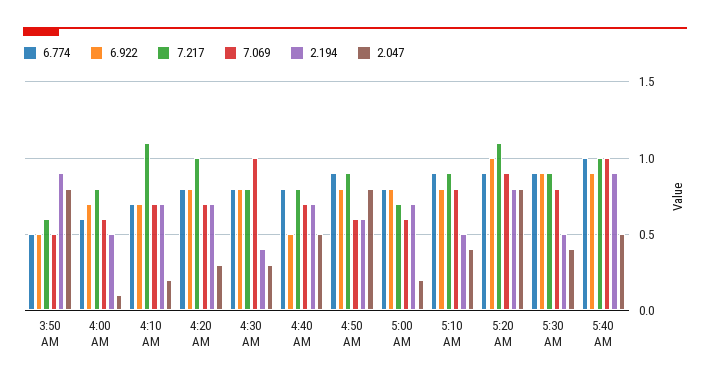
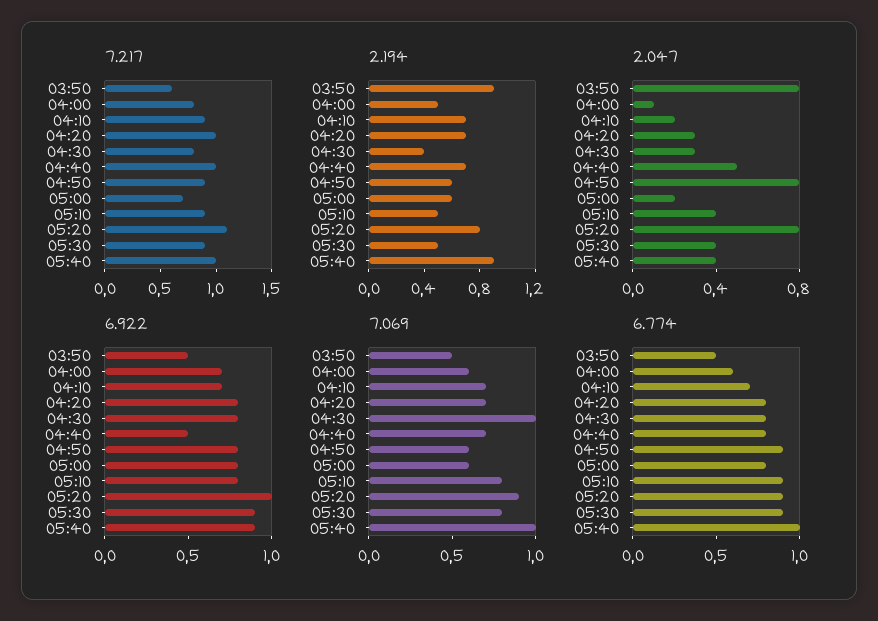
7.217, 4:10 AM: 1.1 -> 0.9
7.217, 4:40 AM: 0.8 -> 1
2.194, 5:00 AM: 0.7 -> 0.6
2.047, 5:40 AM: 0.5 -> 0.4

